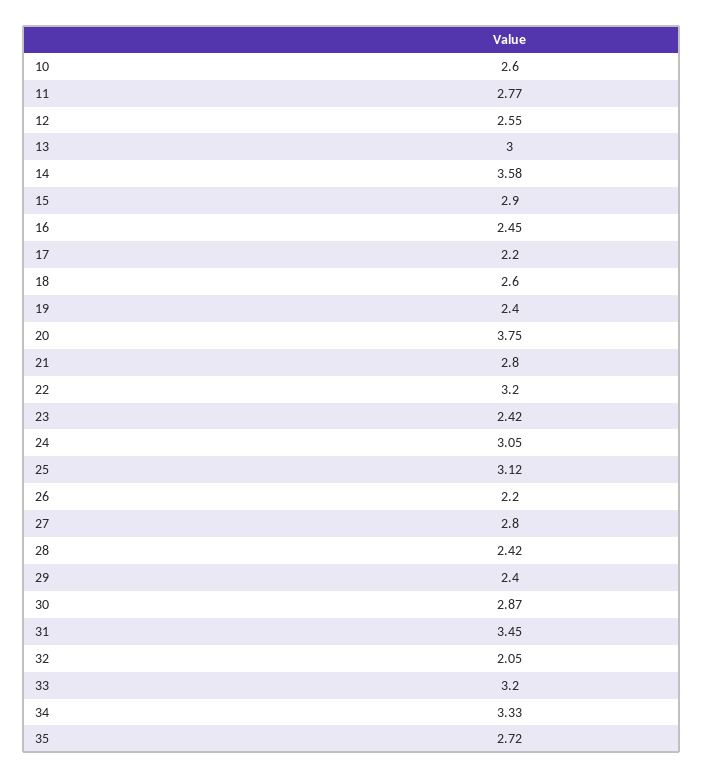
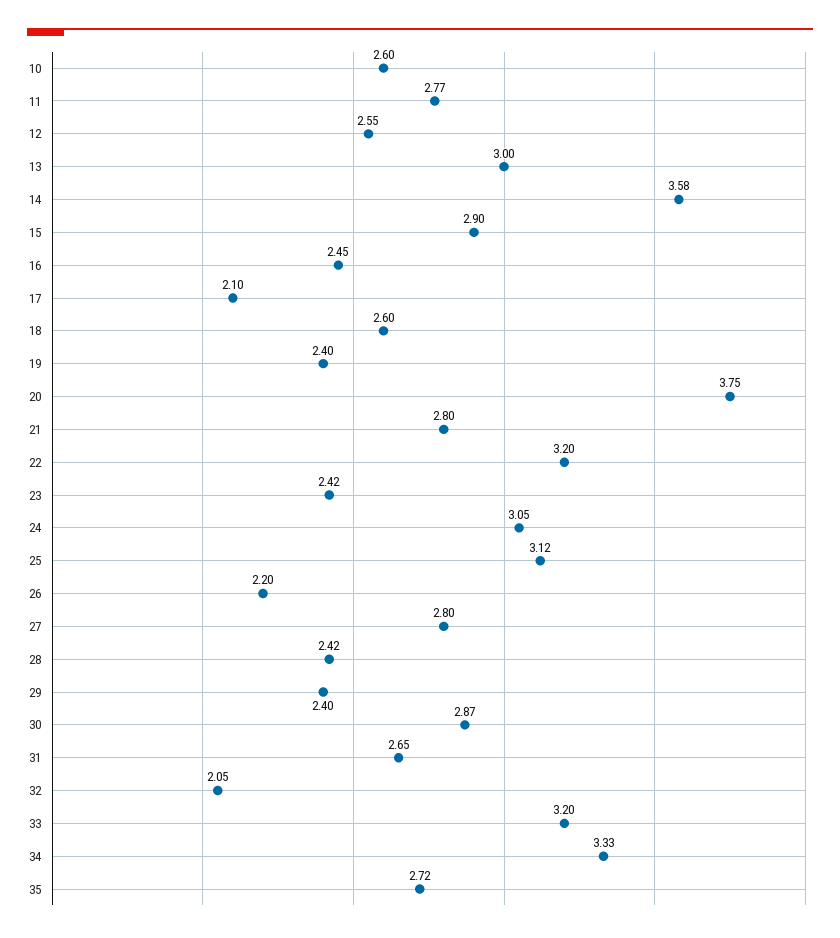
17: 2.2 -> 2.1
31: 3.45 -> 2.65

